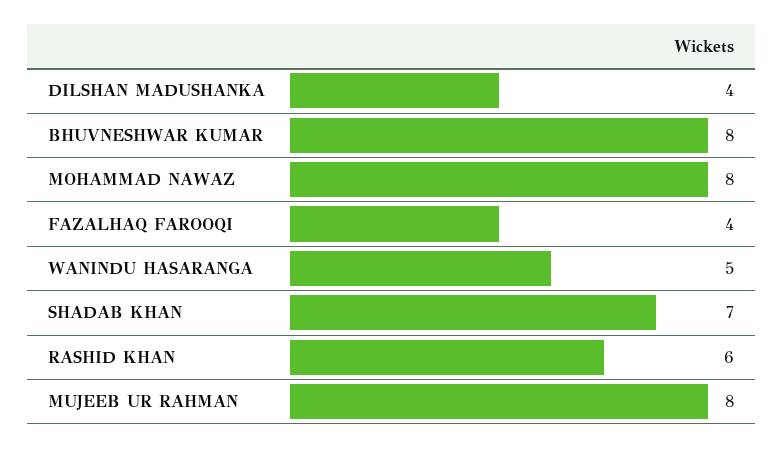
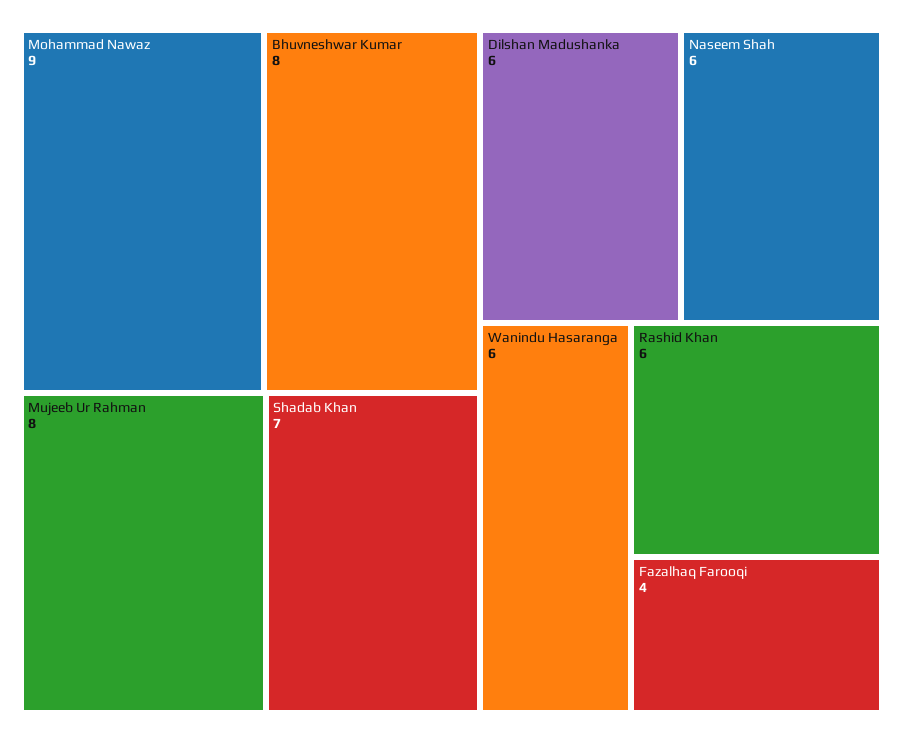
DILSHAN MADUSHANKA: 4 -> 6
MOHAMMAD NAWAZ: 8 -> 9
WANINDU HASARANGA: 5 -> 6
Naseem Shah: none -> 6

